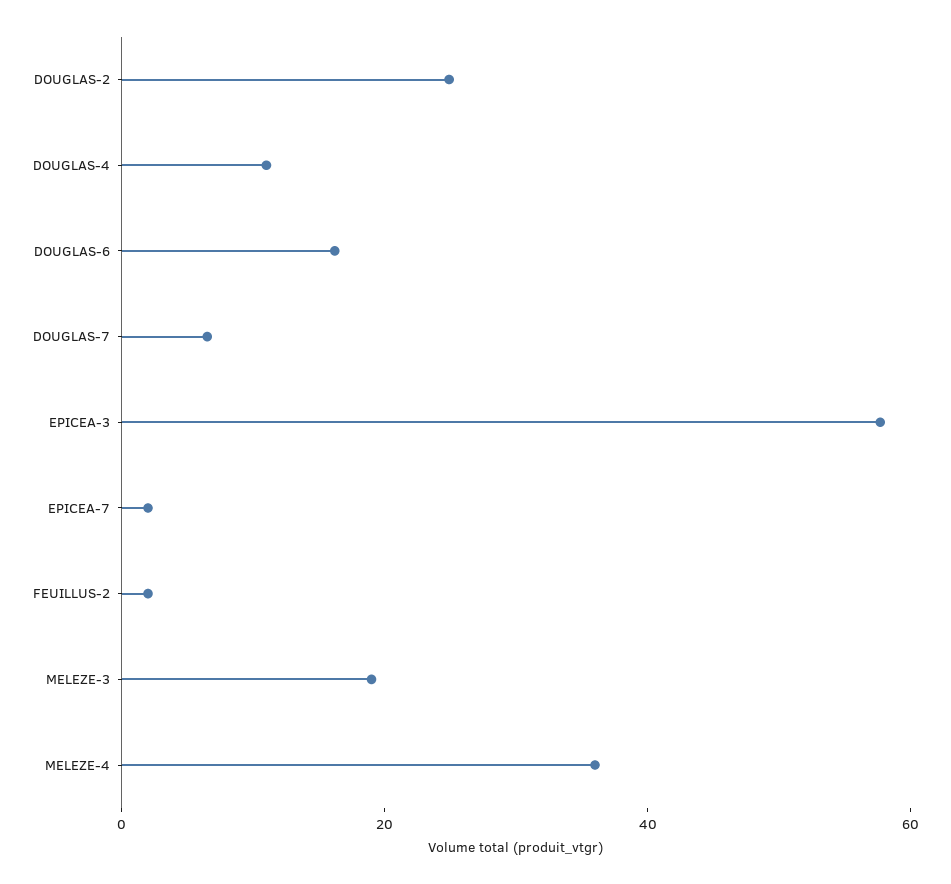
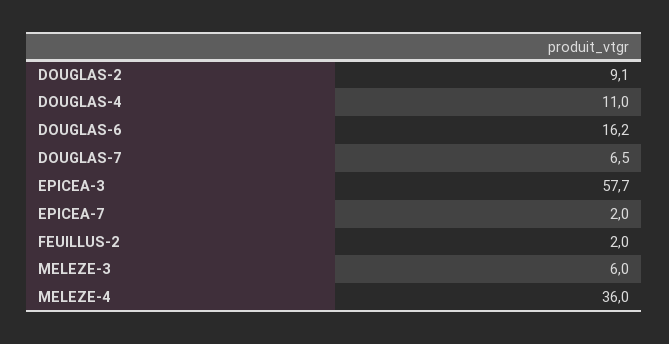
DOUGLAS-2: 25 -> 9.1
MELEZE-3: 20 -> 6

